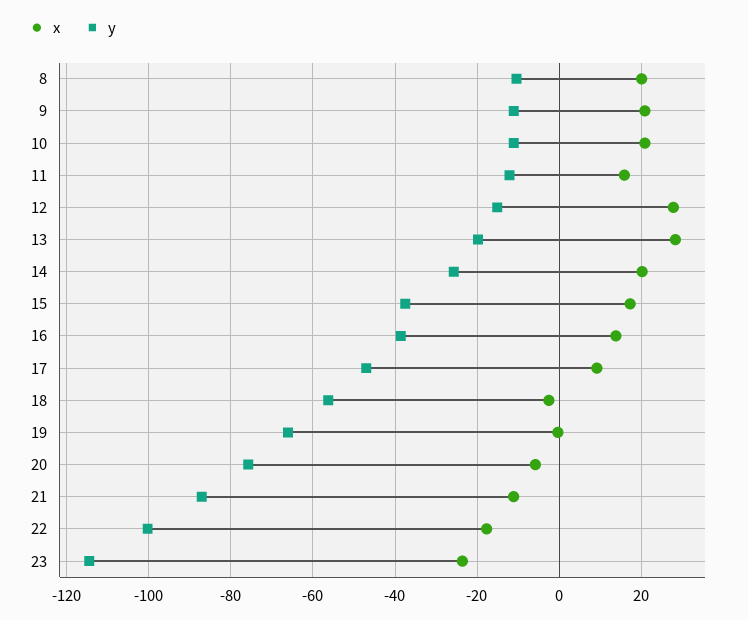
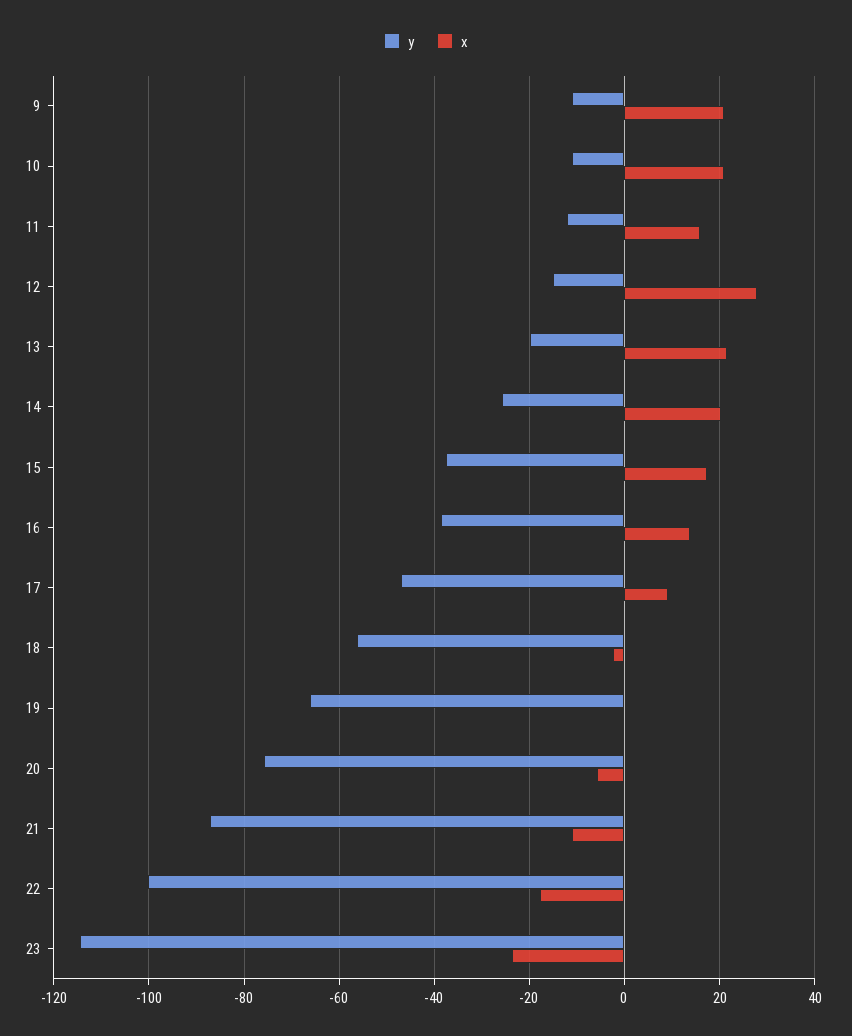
x, 8: 20 -> none
y, 8: -10 -> none
x, 13: 28 -> 22

